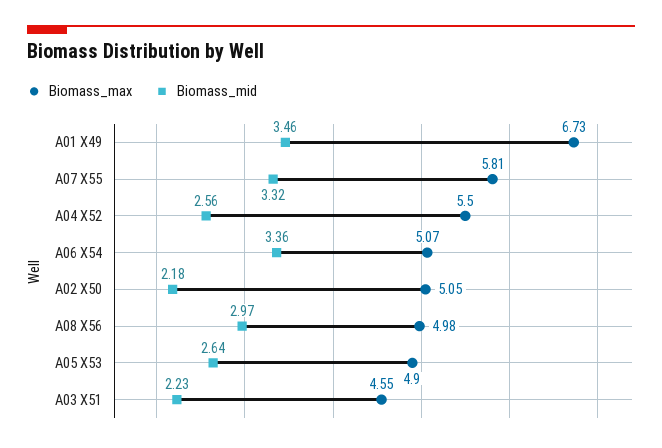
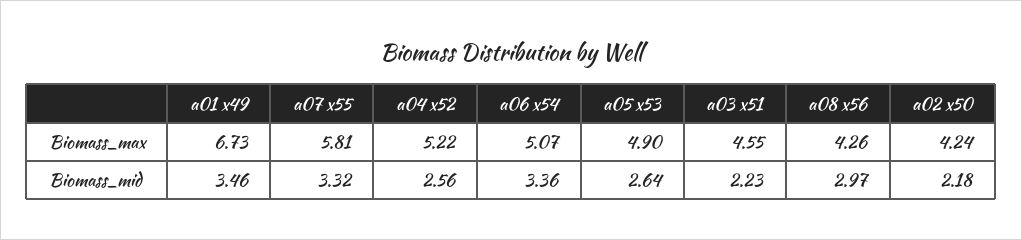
Biomass_max, A04 X52: 5.5 -> 5.22
Biomass_max, A02 X50: 5.05 -> 4.24
Biomass_max, A08 X56: 4.98 -> 4.26

